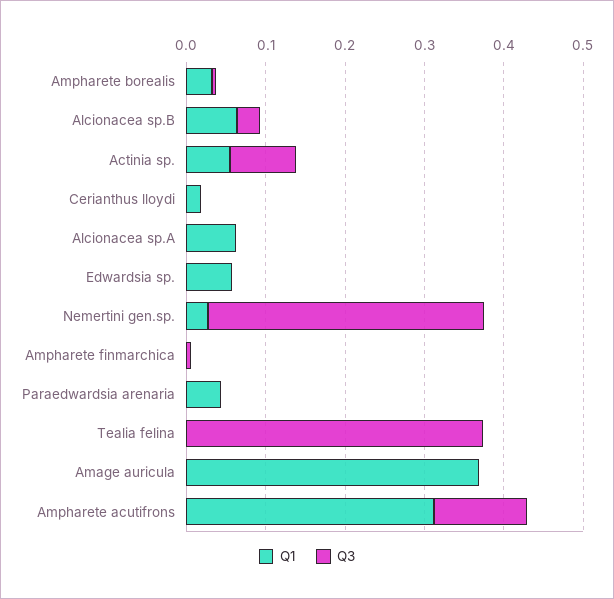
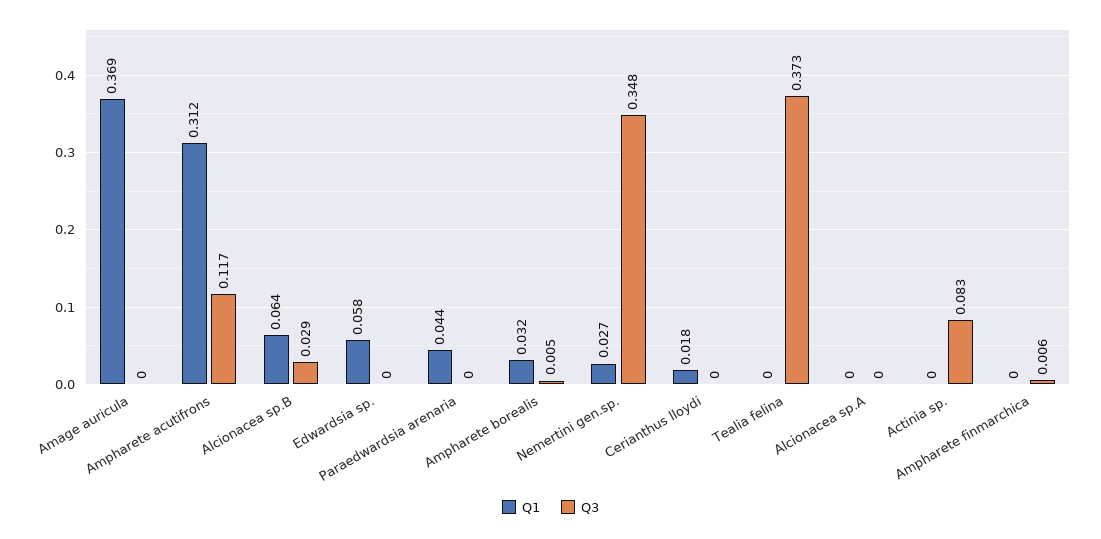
Q1, Actinia sp.: 0.06 -> 0
Q1, Alcionacea sp.A: 0.06 -> 0

